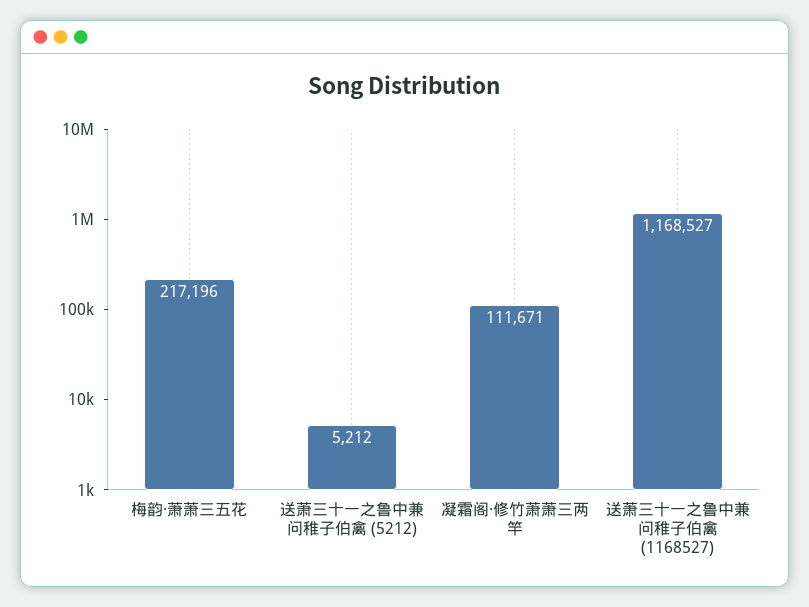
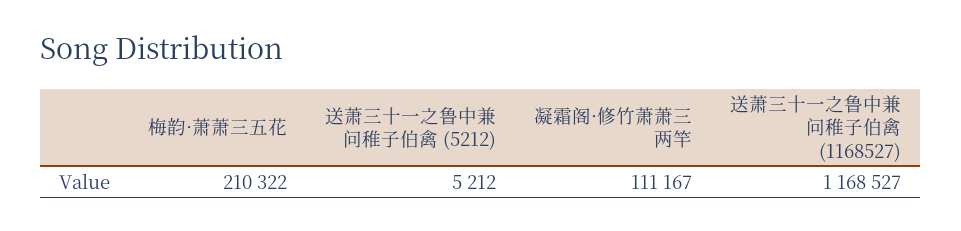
梅韵·萧萧三五花: 217196 -> 210322
凝霜阁·修竹萧萧三两竿: 111671 -> 111167

